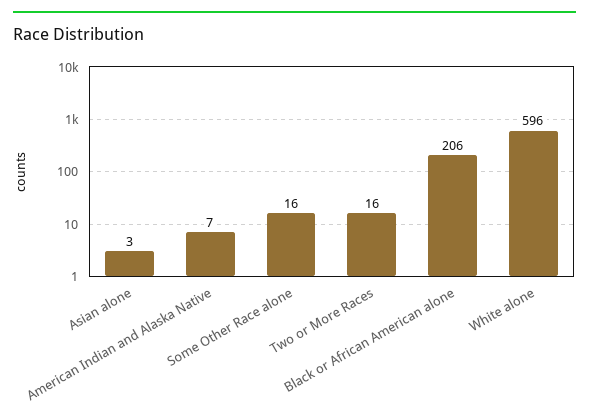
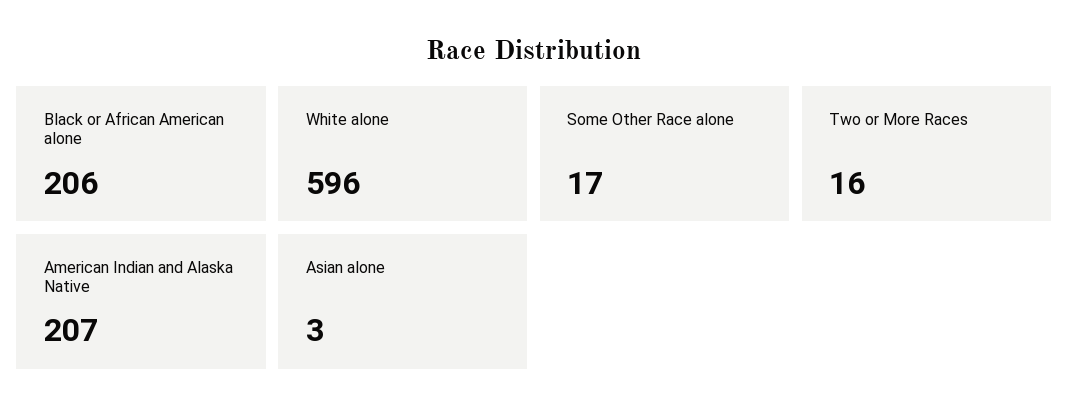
American Indian and Alaska Native: 7 -> 207
Some Other Race alone: 16 -> 17

